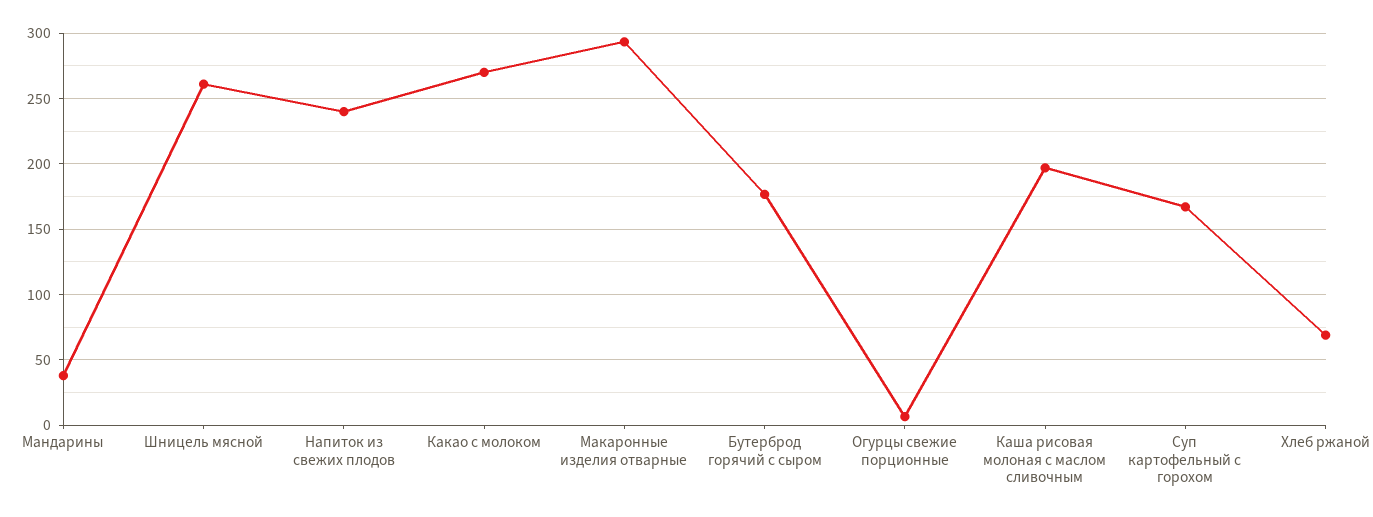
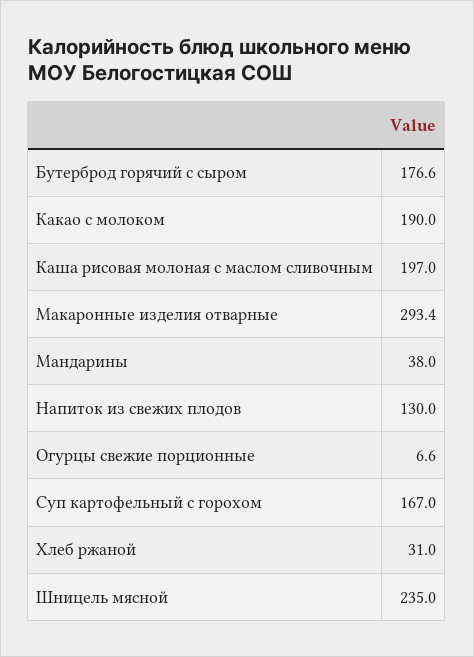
Шницель мясной: 260 -> 235
Напиток из свежих плодов: 240 -> 130
Какао с молоком: 270 -> 190
Хлеб ржаной: 70 -> 31

